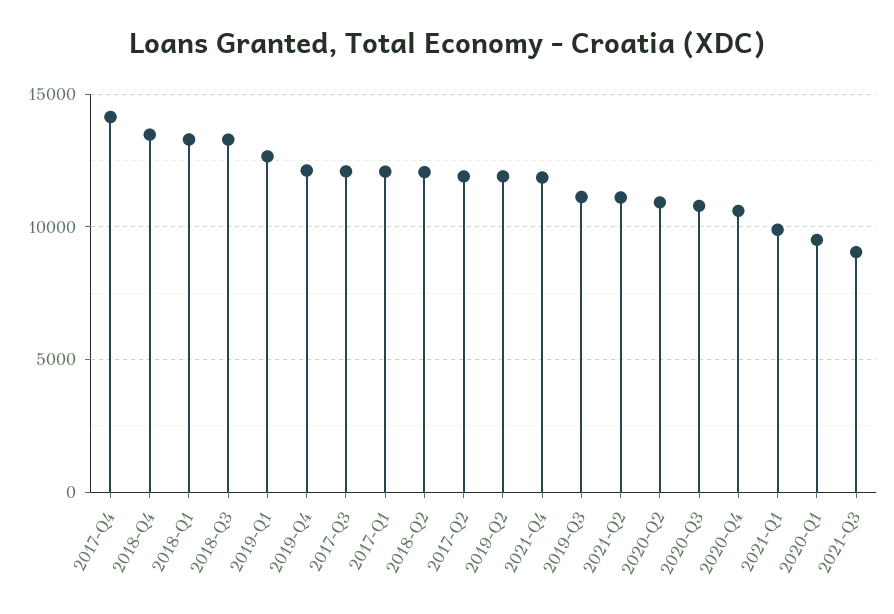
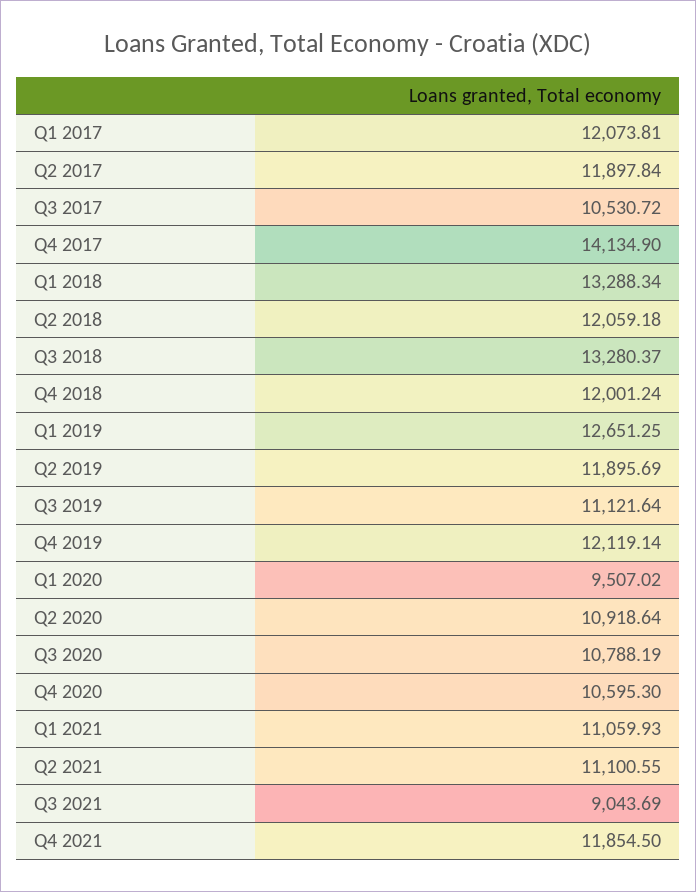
2018-Q4: 13500 -> 12001.24
2017-Q3: 12000 -> 10530.72
2021-Q1: 10000 -> 11059.93

